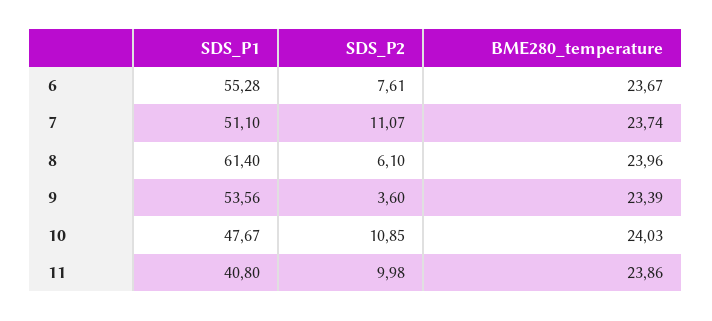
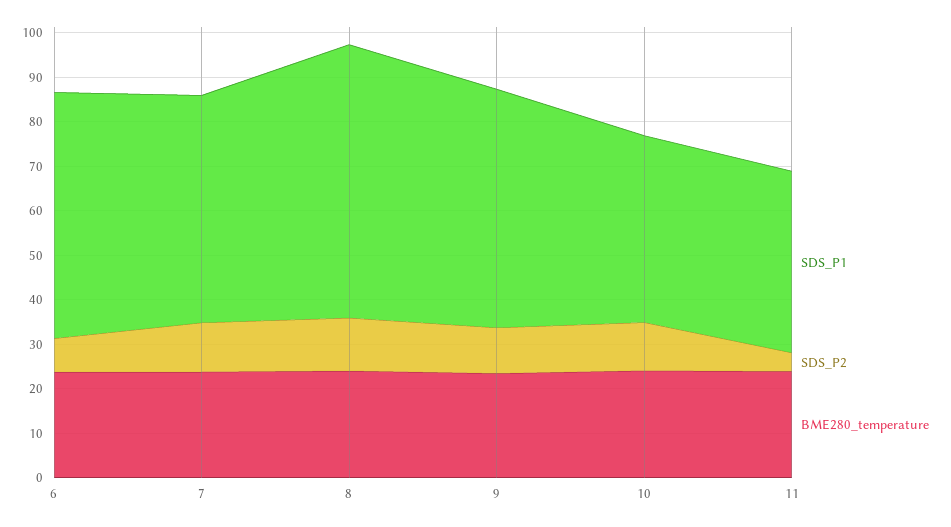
SDS_P2, 8: 6.1 -> 12
SDS_P2, 9: 3.6 -> 10
SDS_P1, 10: 47.67 -> 42
SDS_P2, 11: 9.98 -> 4

